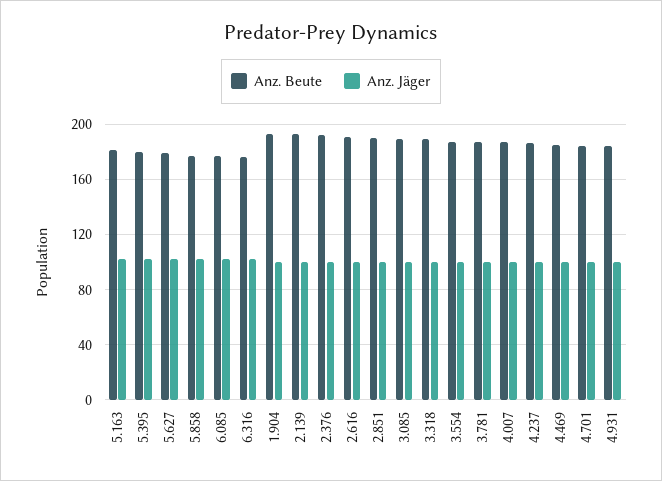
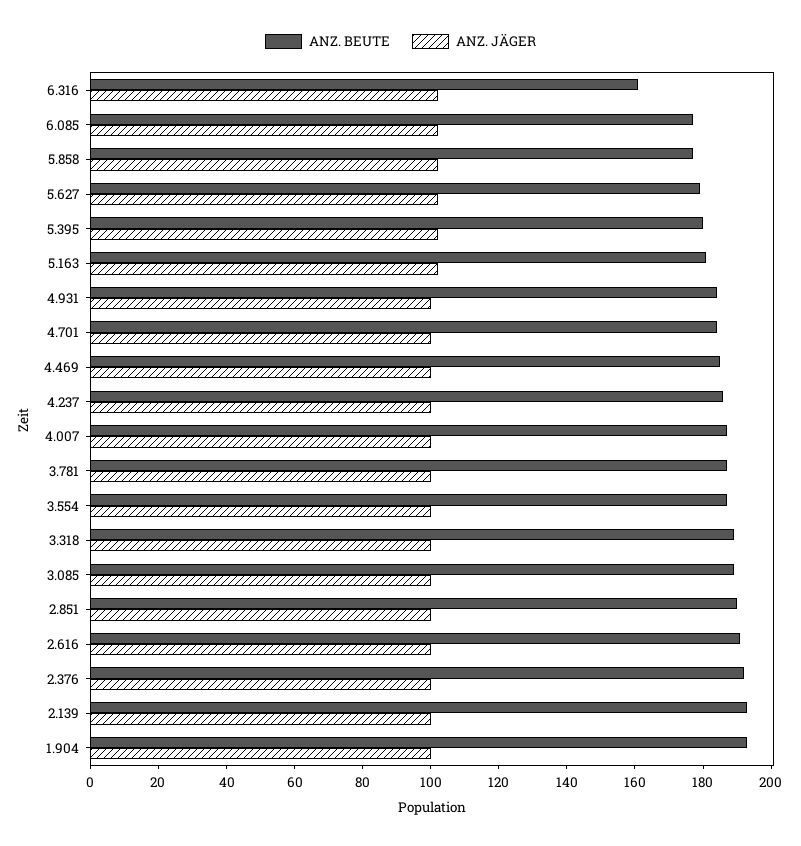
Anz. Beute, 6.316: 175 -> 160

